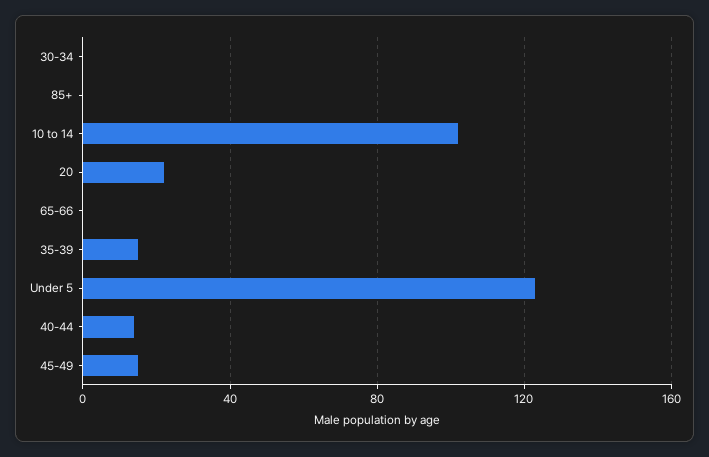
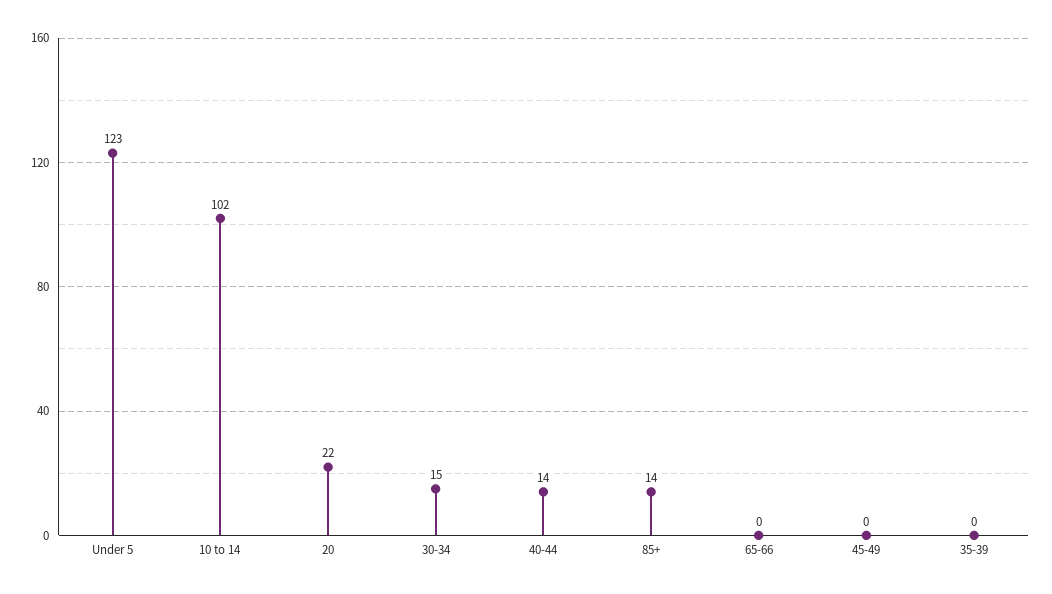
30-34: 0 -> 15
85+: 0 -> 14
35-39: 15 -> 0
45-49: 15 -> 0

